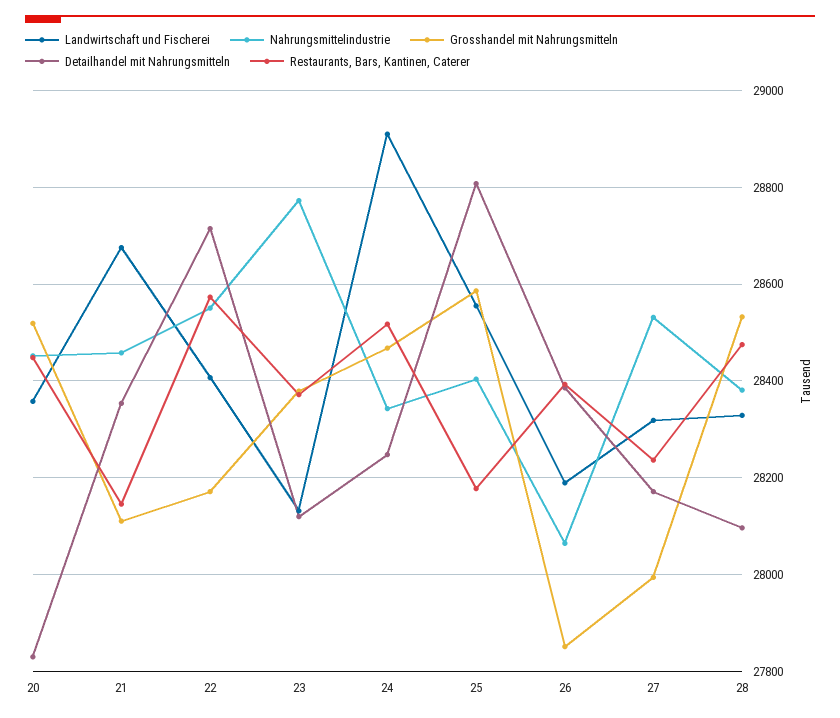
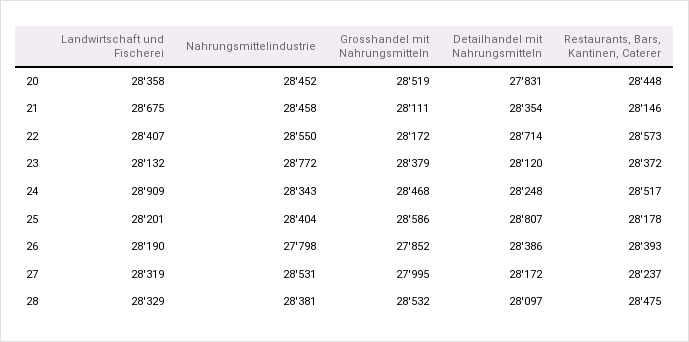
Landwirtschaft und Fischerei, 25: 28560 -> 28201
Nahrungsmittelindustrie, 26: 28060 -> 27798

